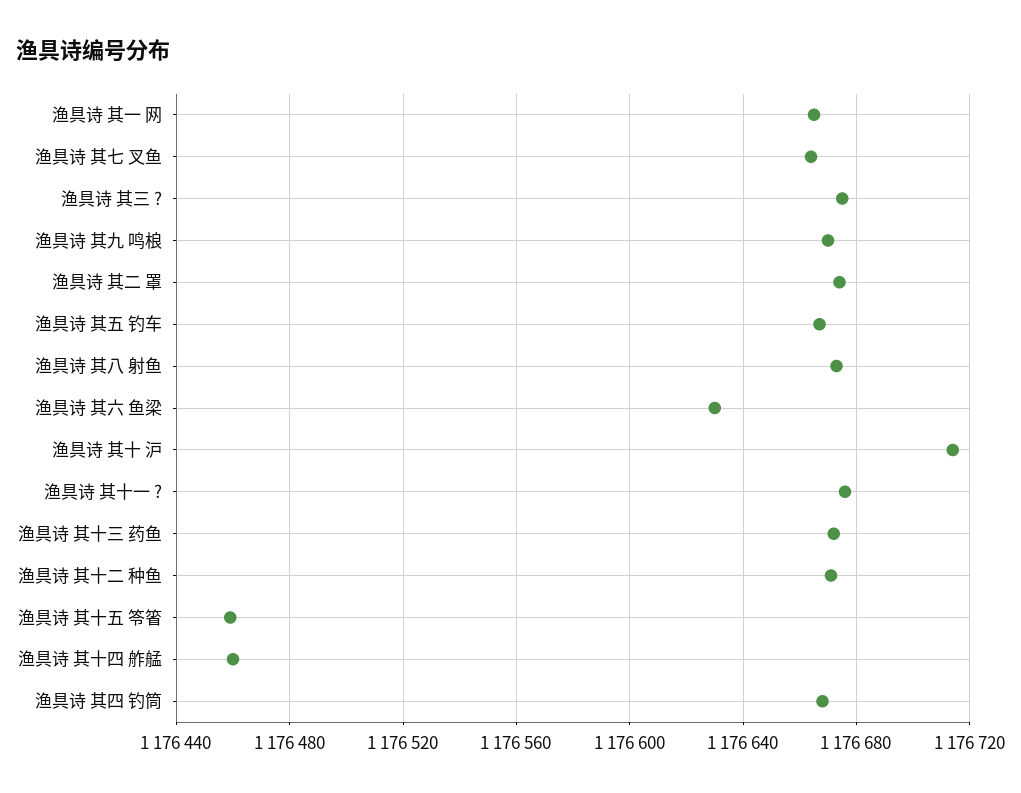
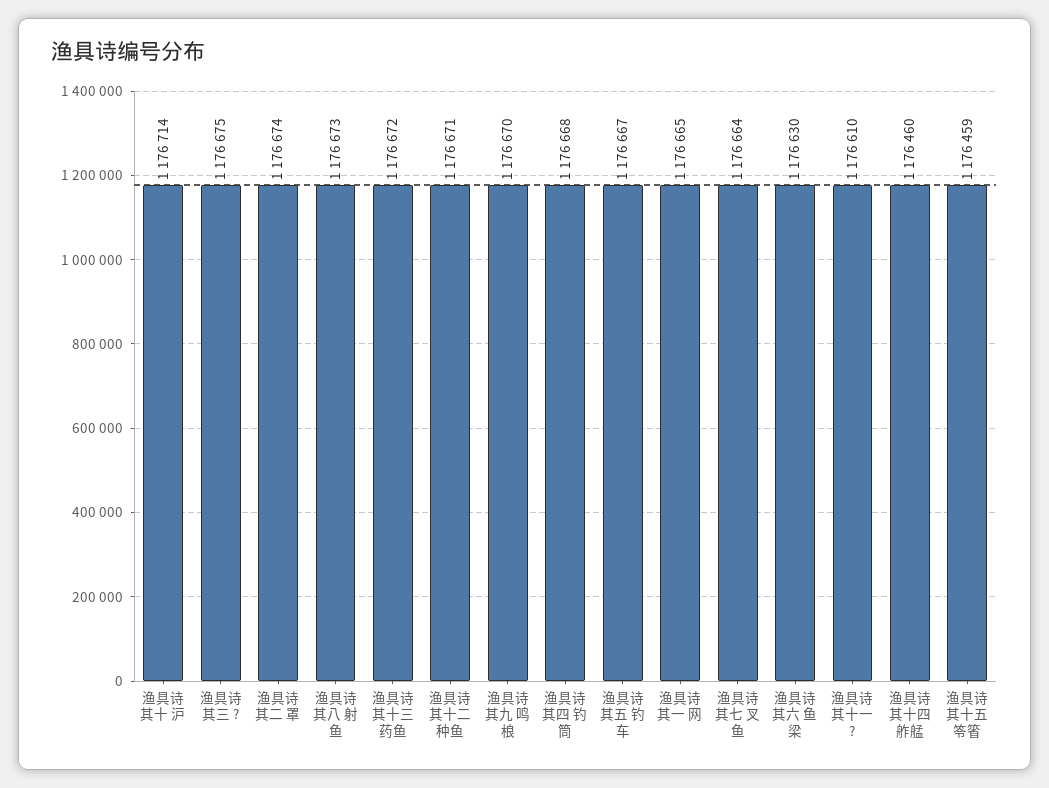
渔具诗 其十一 ?: 1176675 -> 1176610

